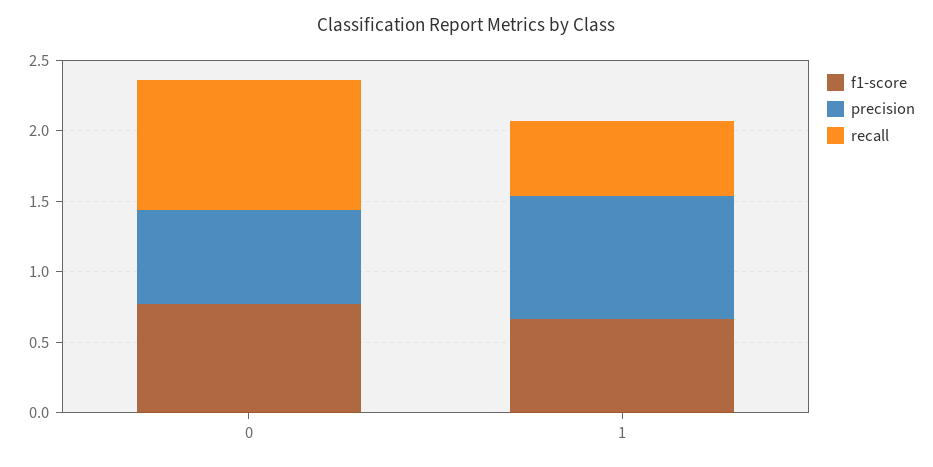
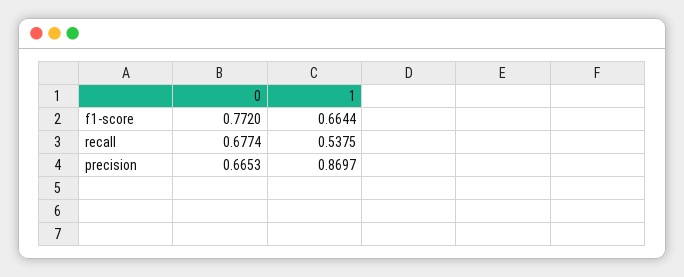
recall, 0: 0.9 -> 0.6774

